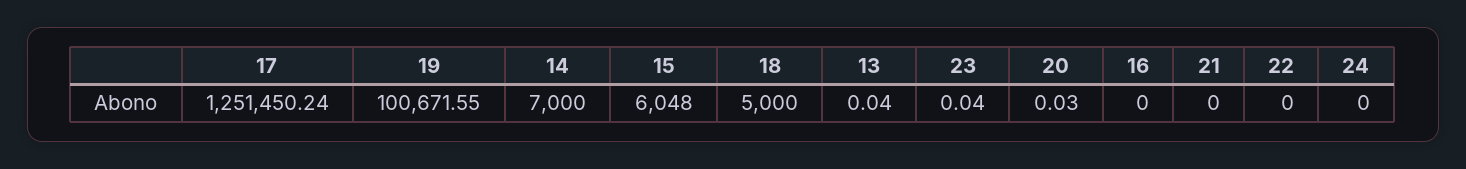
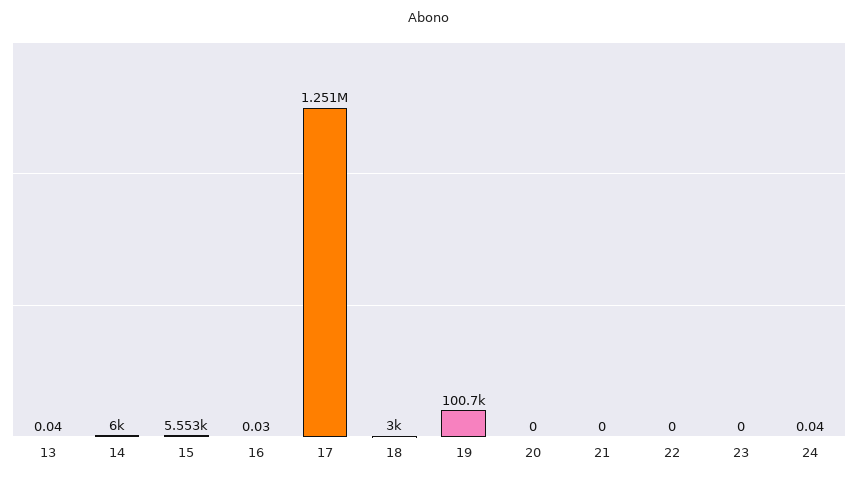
14: 7000 -> 6000
15: 6048 -> 5553
18: 5000 -> 3000
23: 0.04 -> 0
20: 0.03 -> 0
16: 0 -> 0.03
24: 0 -> 0.04

